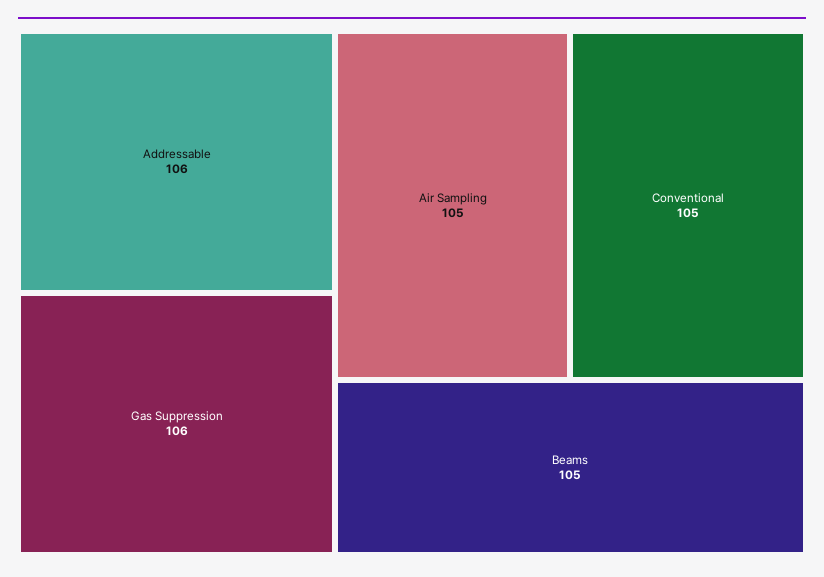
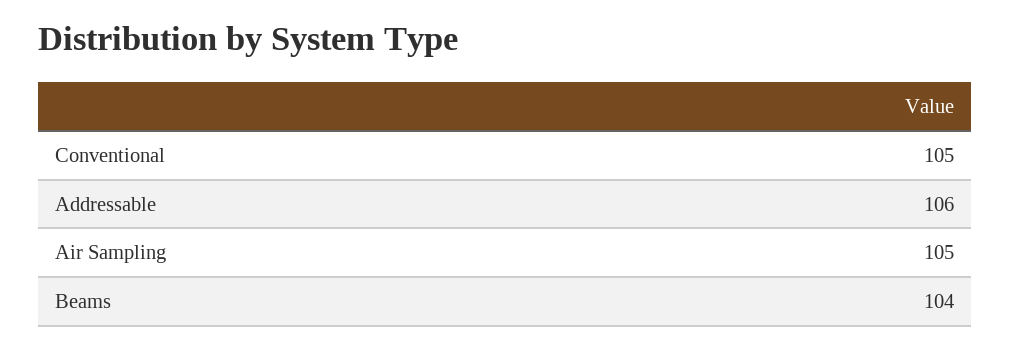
Gas Suppression: 106 -> none
Beams: 105 -> 104

